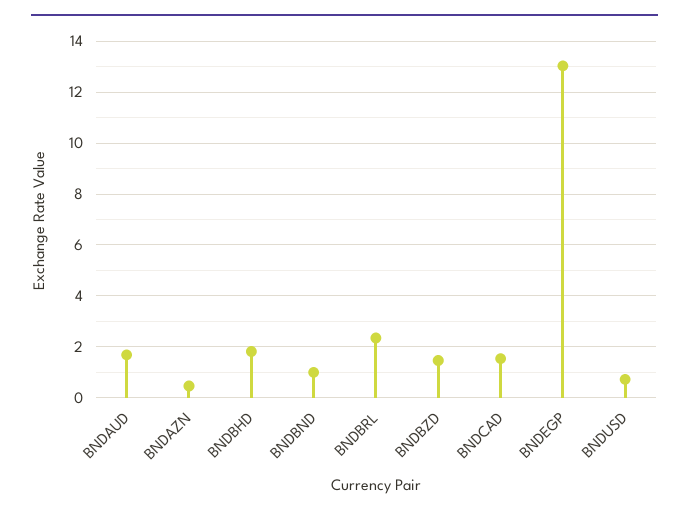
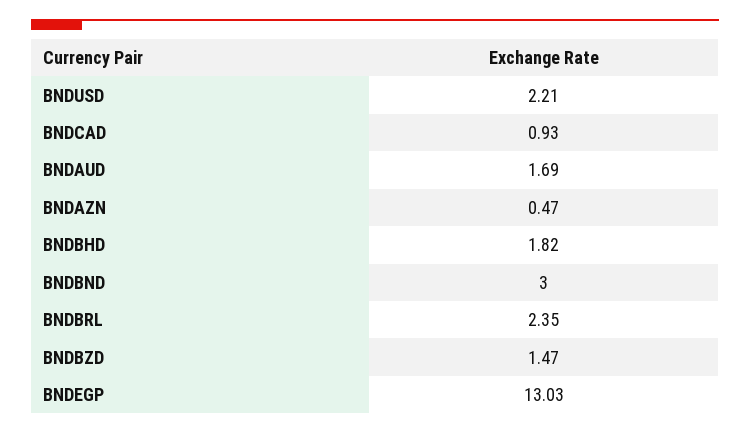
BNDBND: 1 -> 3
BNDCAD: 1.5 -> 0.93
BNDUSD: 0.75 -> 2.21

